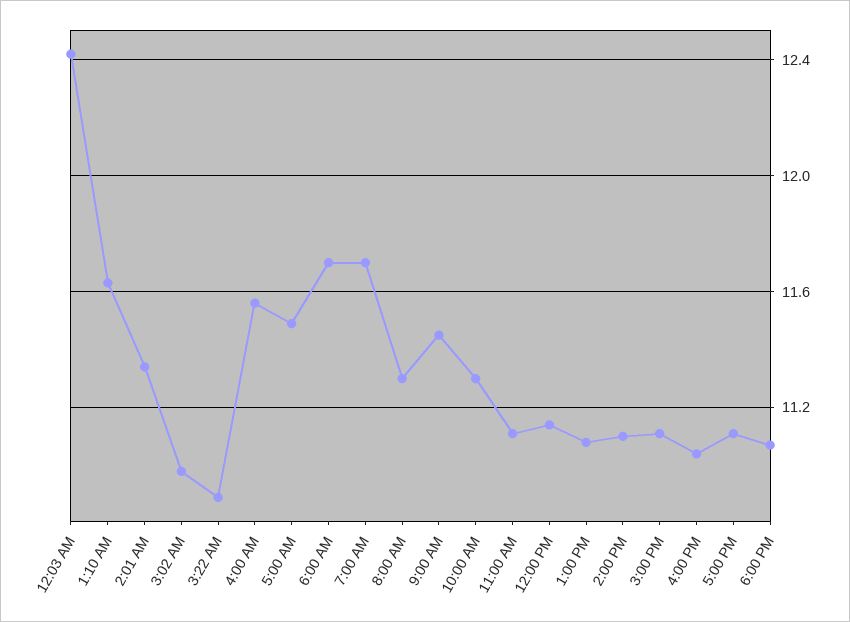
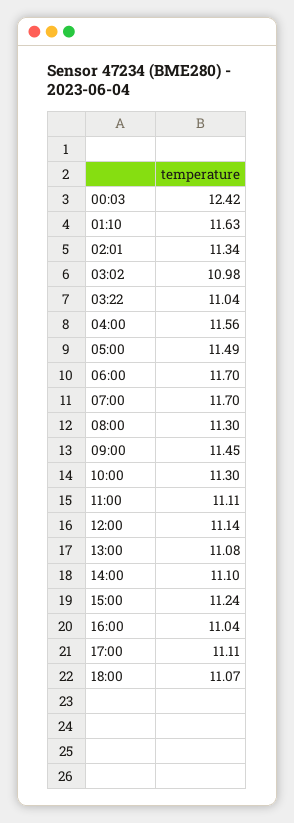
3:22 AM: 10.9 -> 11.04
3:00 PM: 11.1 -> 11.24

